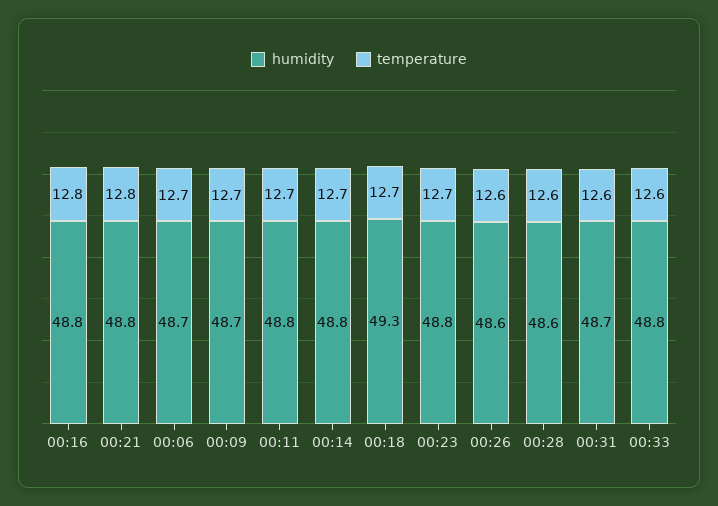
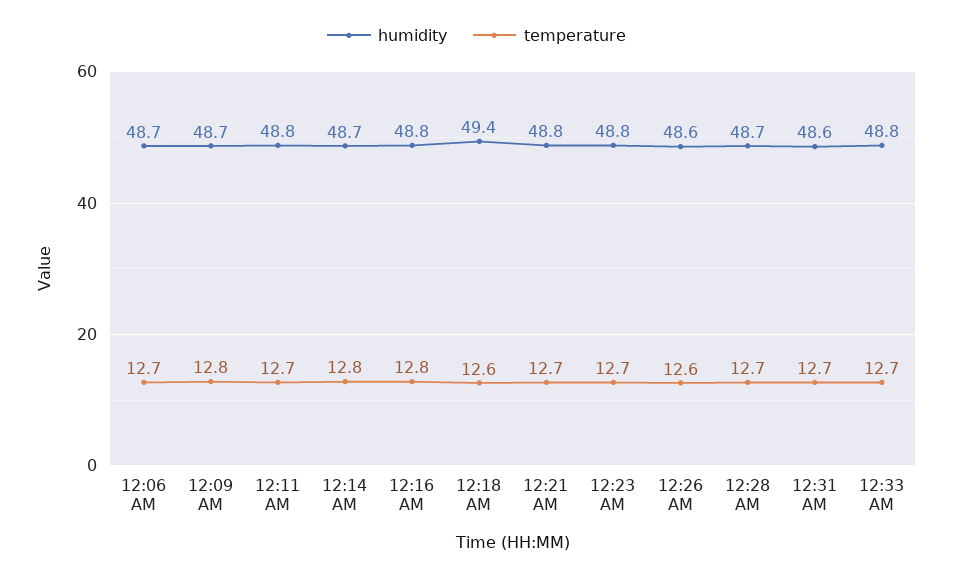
temperature, 00:21: 12.8 -> 12.7
temperature, 00:09: 12.7 -> 12.8
humidity, 00:14: 48.8 -> 48.7
temperature, 00:14: 12.7 -> 12.8
humidity, 00:18: 49.3 -> 49.4
temperature, 00:18: 12.7 -> 12.6
humidity, 00:28: 48.6 -> 48.7
temperature, 00:28: 12.6 -> 12.7
humidity, 00:31: 48.7 -> 48.6
temperature, 00:31: 12.6 -> 12.7
temperature, 00:33: 12.6 -> 12.7

